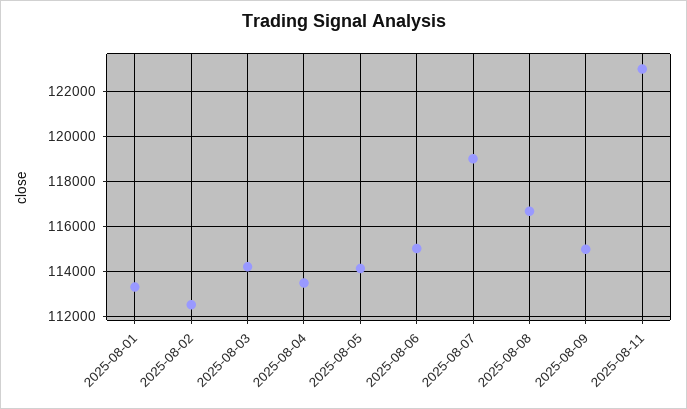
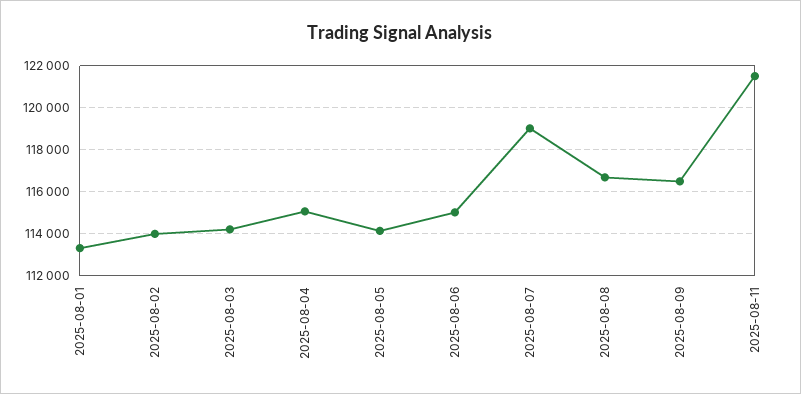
2025-08-02: 112500 -> 114000
2025-08-04: 113500 -> 115000
2025-08-09: 115000 -> 116500
2025-08-11: 123000 -> 121500

